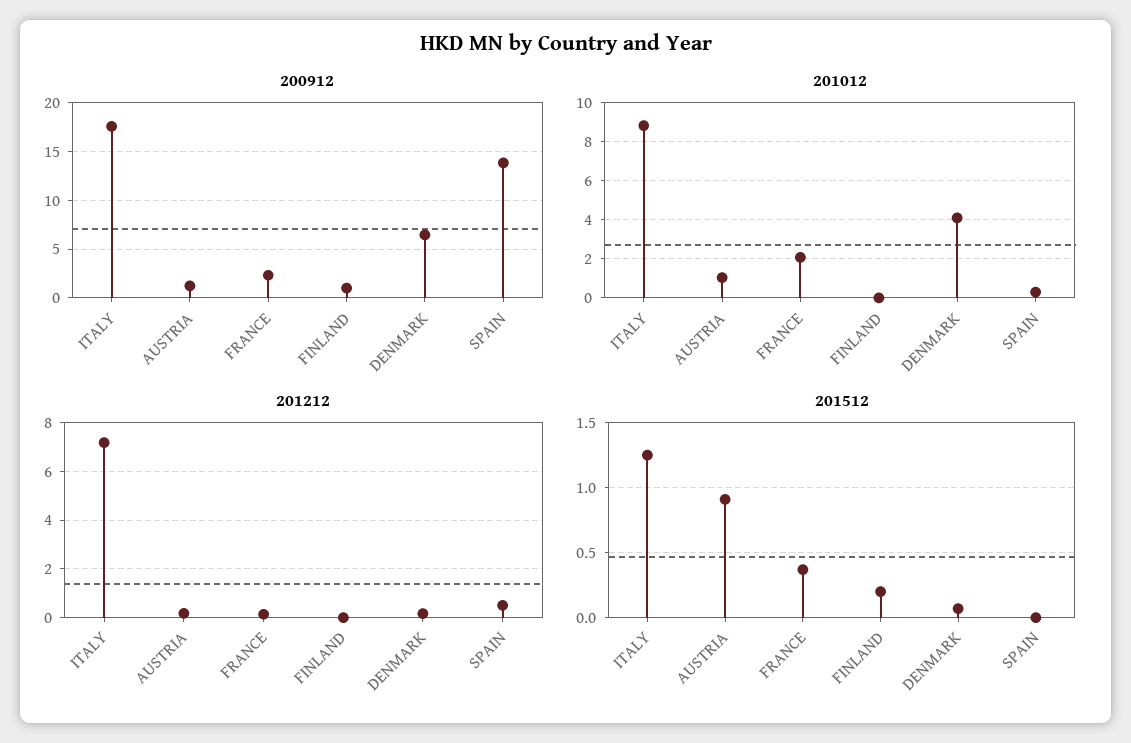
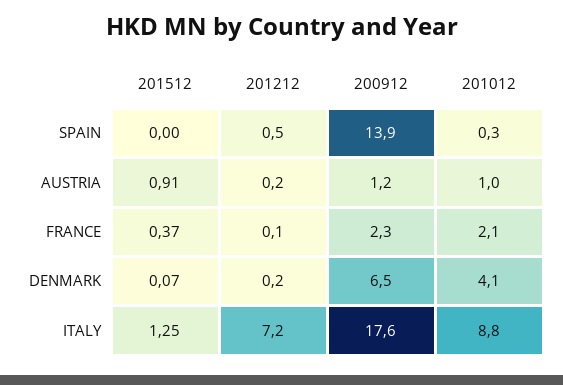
200912, FINLAND: 1 -> none
201012, FINLAND: 0 -> none
201212, FINLAND: 0 -> none
201512, FINLAND: 0.2 -> none

